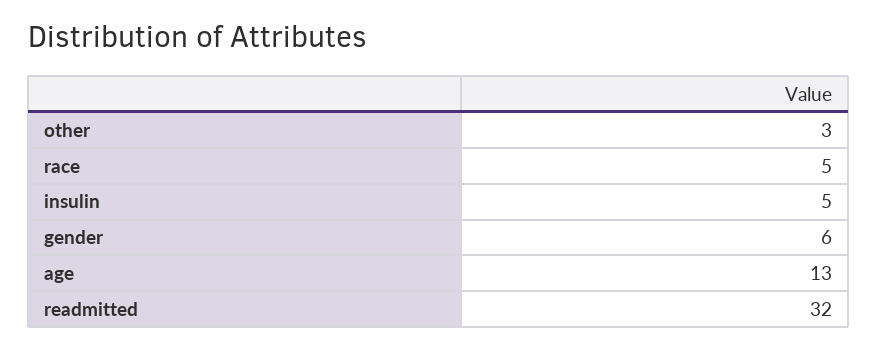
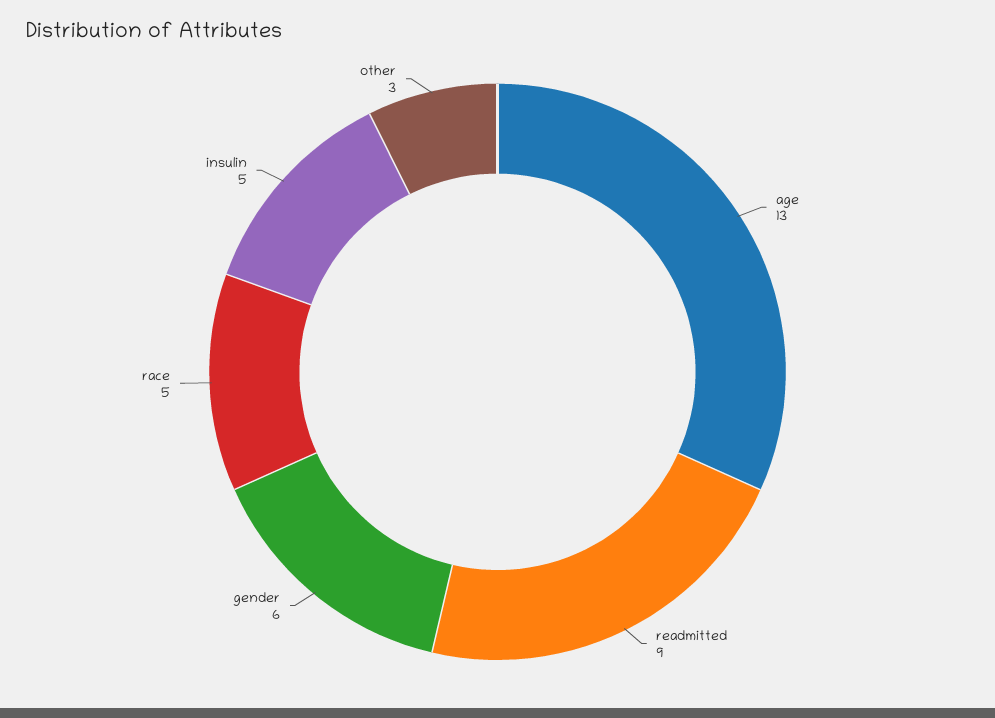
readmitted: 32 -> 9

